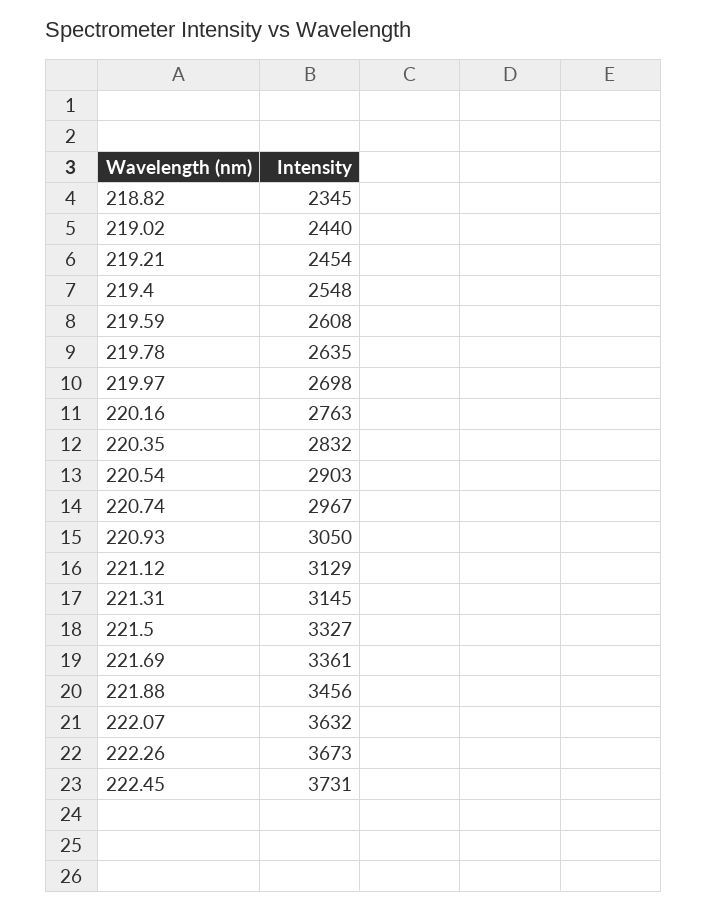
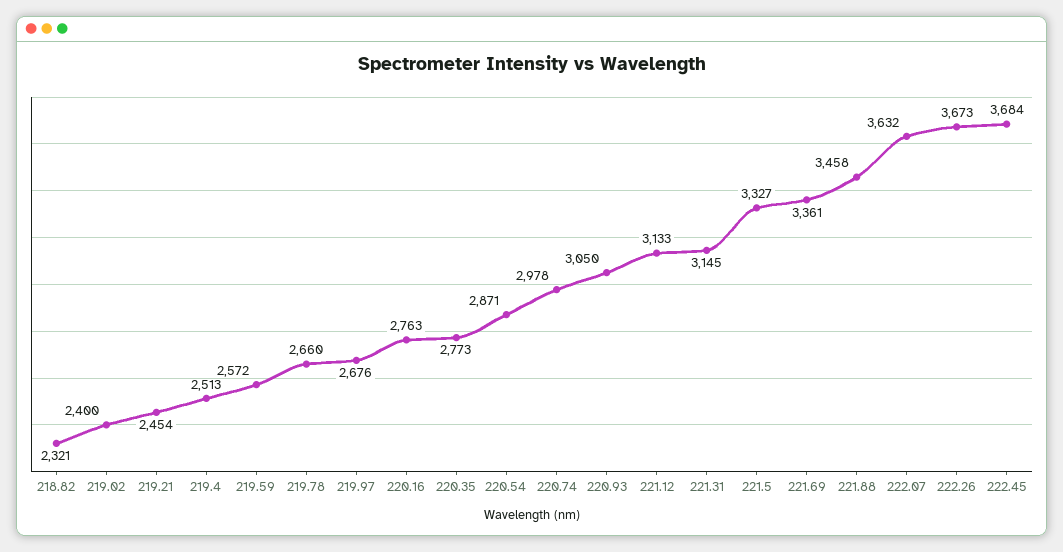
218.82: 2345 -> 2321
219.02: 2440 -> 2400
219.4: 2548 -> 2513
219.59: 2608 -> 2572
219.78: 2635 -> 2660
219.97: 2698 -> 2676
220.35: 2832 -> 2773
220.54: 2903 -> 2871
220.74: 2967 -> 2978
221.12: 3129 -> 3133
221.88: 3456 -> 3458
222.45: 3731 -> 3684

